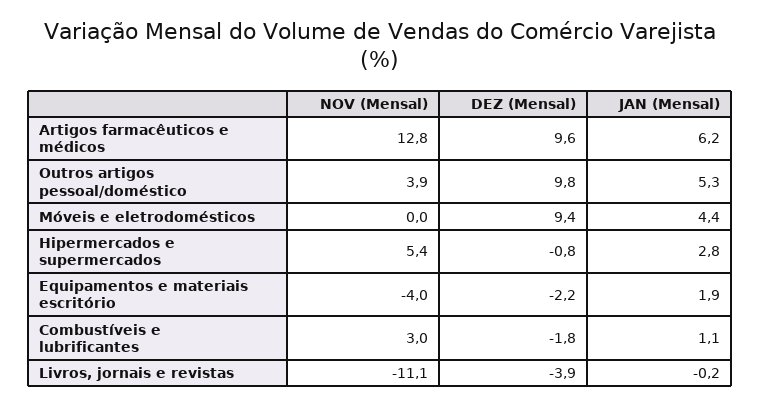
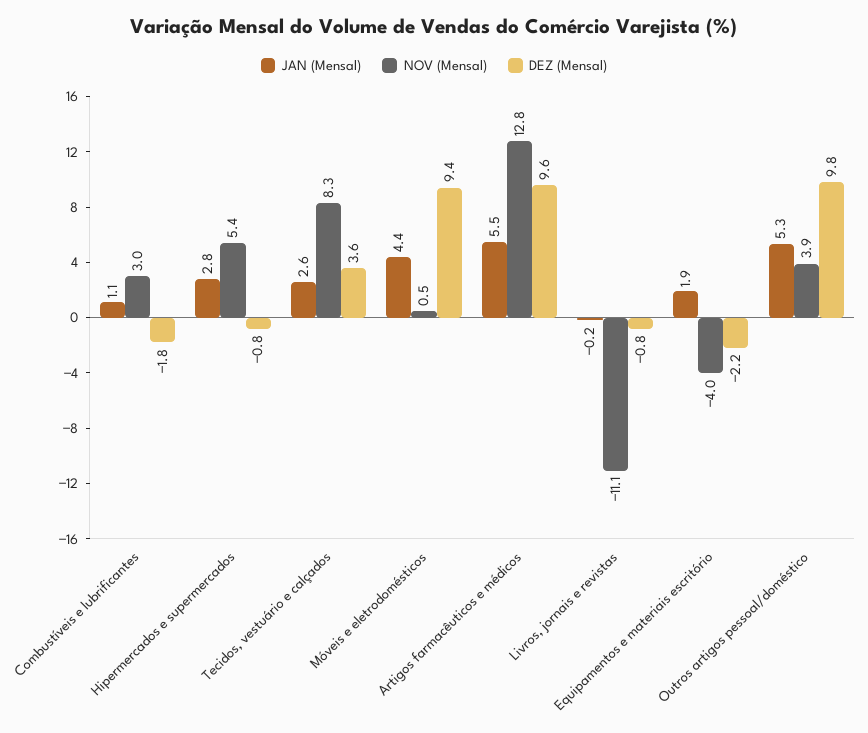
JAN (Mensal), Artigos farmacêuticos e médicos: 6.2 -> 5.5
NOV (Mensal), Móveis e eletrodomésticos: 0 -> 0.5
DEZ (Mensal), Livros, jornais e revistas: -3.9 -> -0.8
JAN (Mensal), Tecidos, vestuário e calçados: none -> 2.6
NOV (Mensal), Tecidos, vestuário e calçados: none -> 8.3
DEZ (Mensal), Tecidos, vestuário e calçados: none -> 3.6

